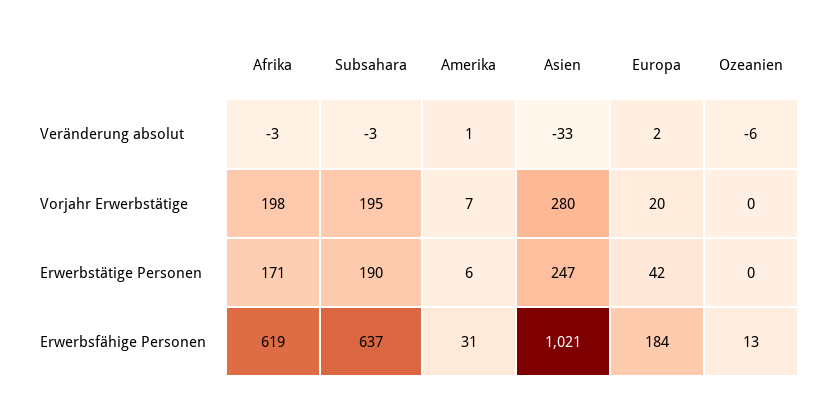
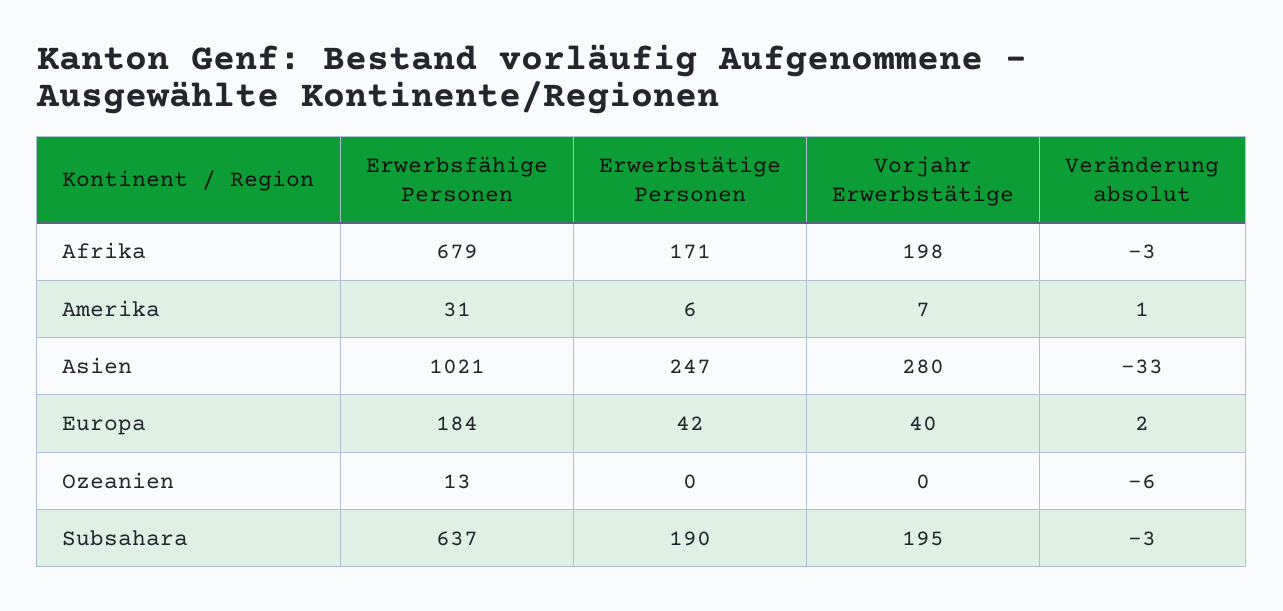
Europa, Vorjahr Erwerbstätige: 20 -> 40
Afrika, Erwerbsfähige Personen: 619 -> 679

